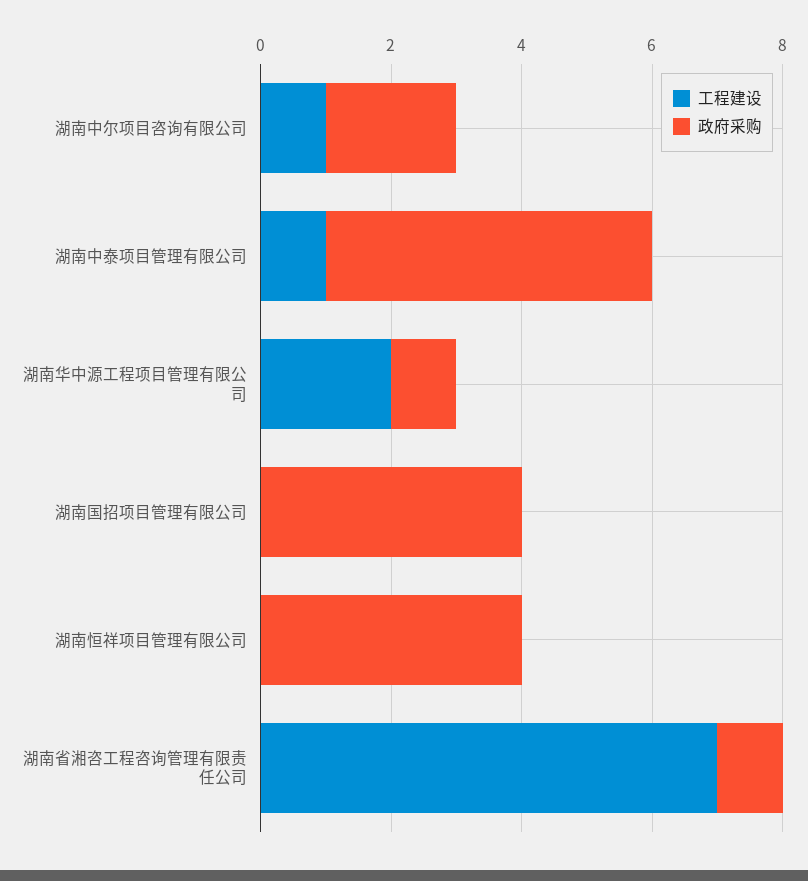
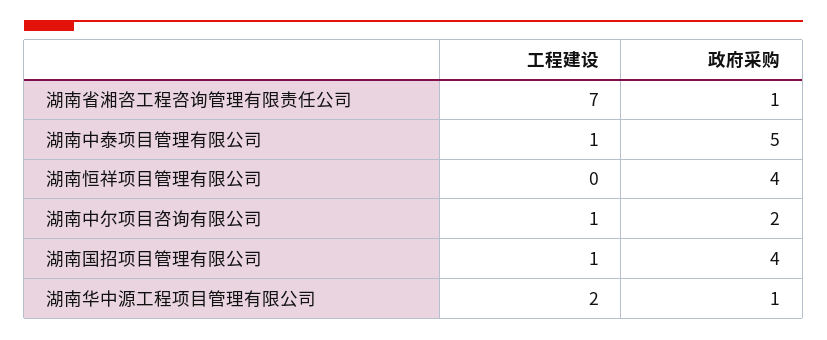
工程建设, 湖南国招项目管理有限公司: 0 -> 1

